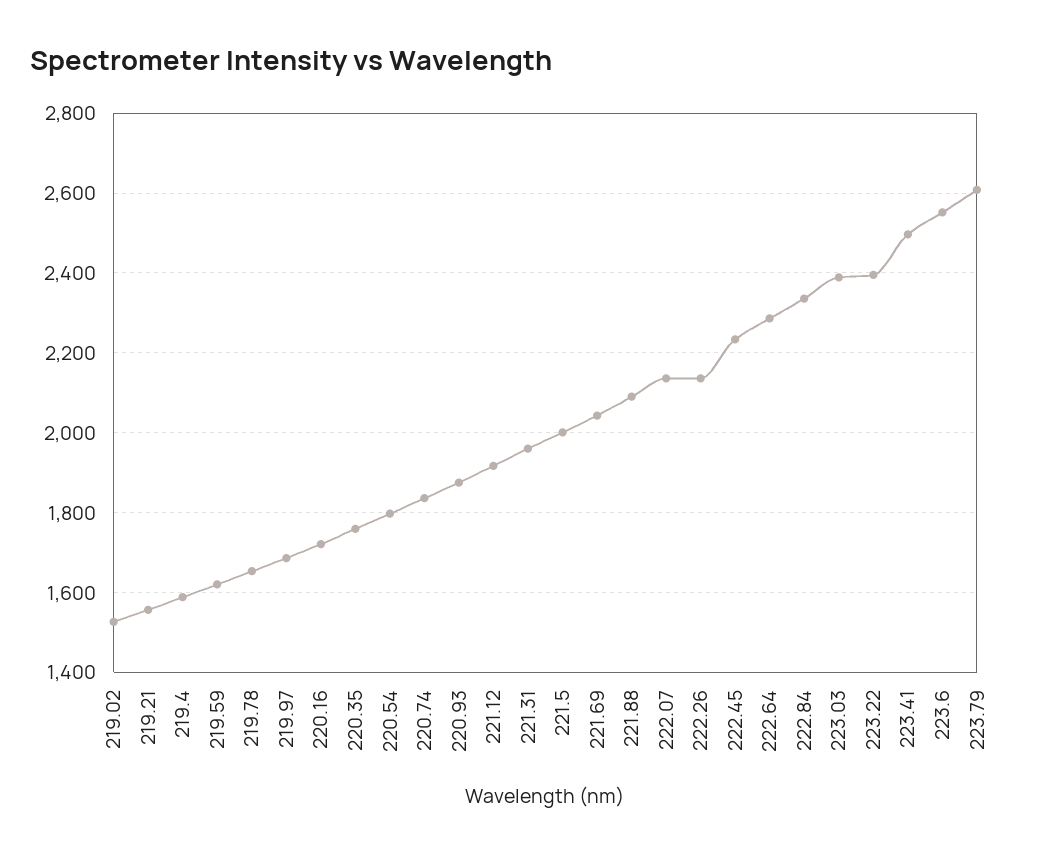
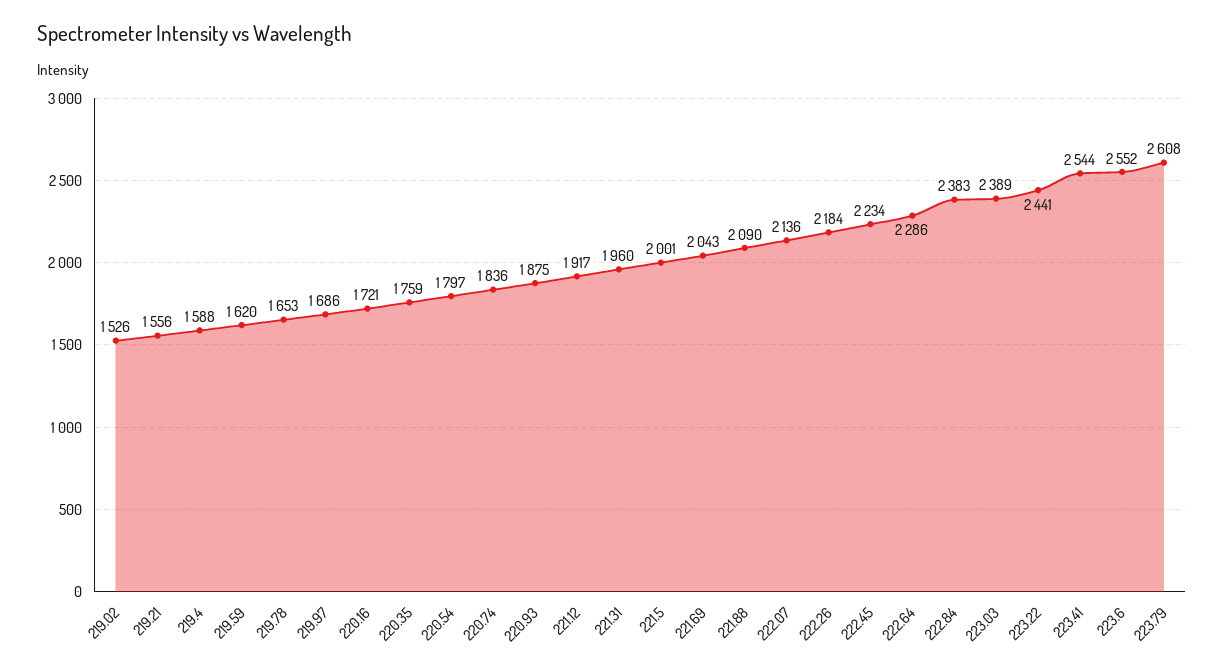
222.26: 2140 -> 2184
222.84: 2340 -> 2383
223.22: 2400 -> 2441
223.41: 2500 -> 2544

